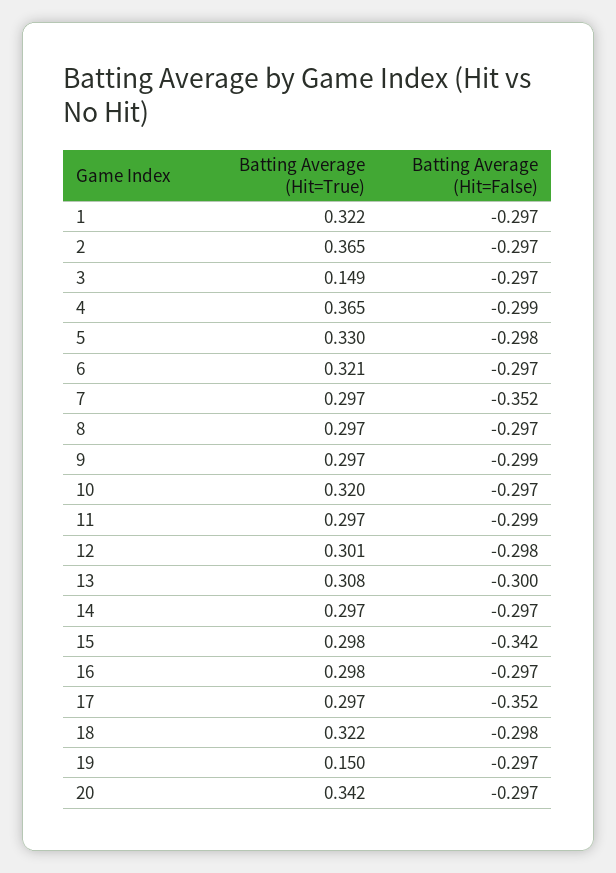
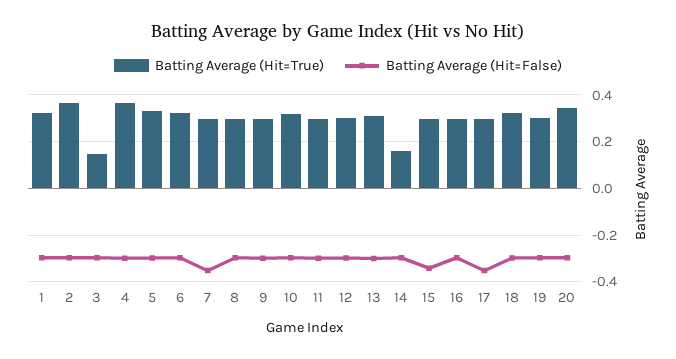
Batting Average (Hit=True), 14: 0.297 -> 0.15
Batting Average (Hit=True), 19: 0.15 -> 0.3

